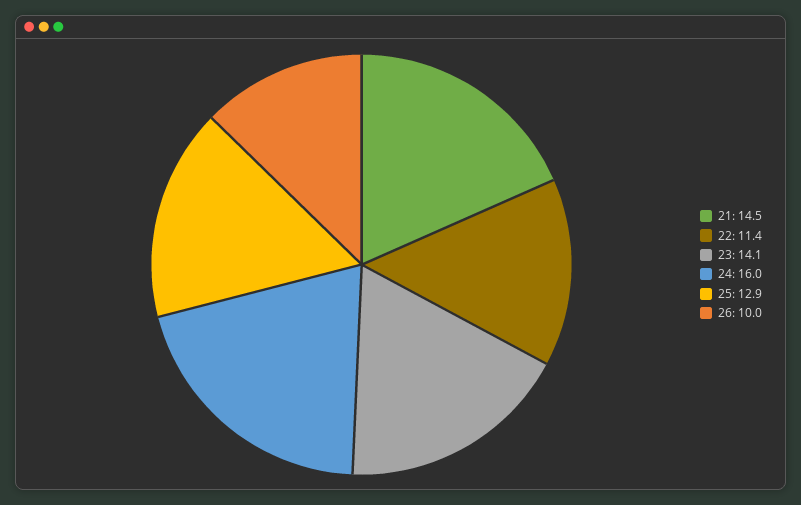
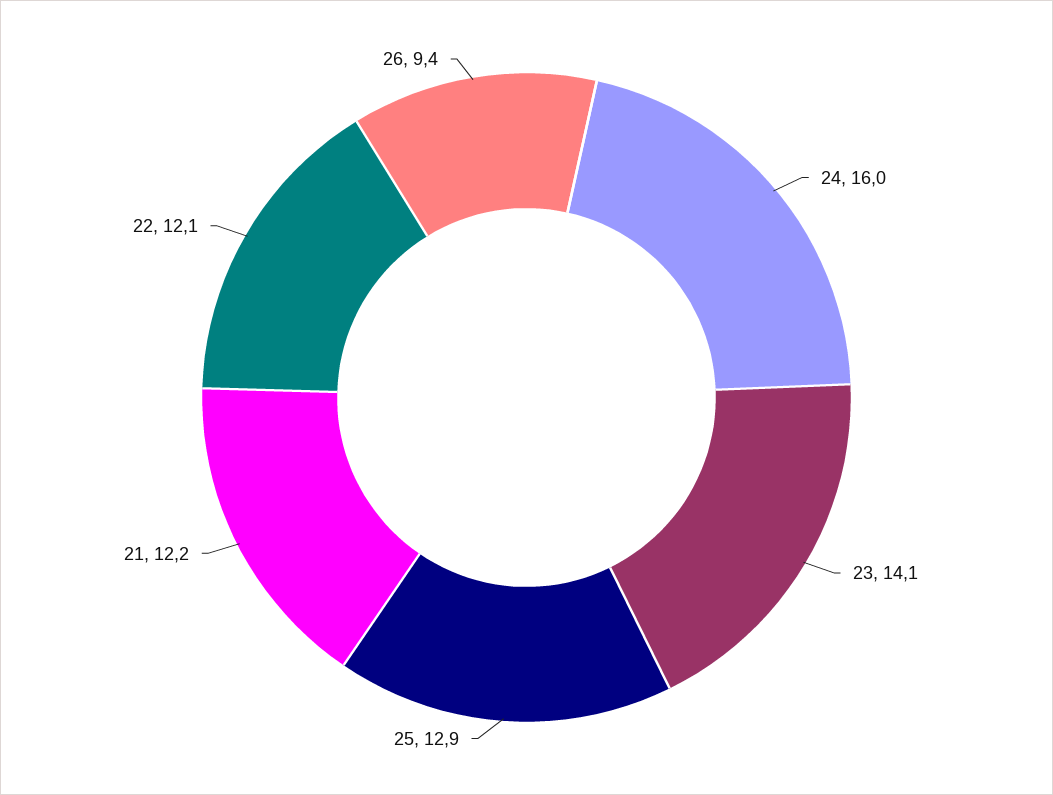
21: 14.5 -> 12.2
22: 11.4 -> 12.1
26: 10 -> 9.4

